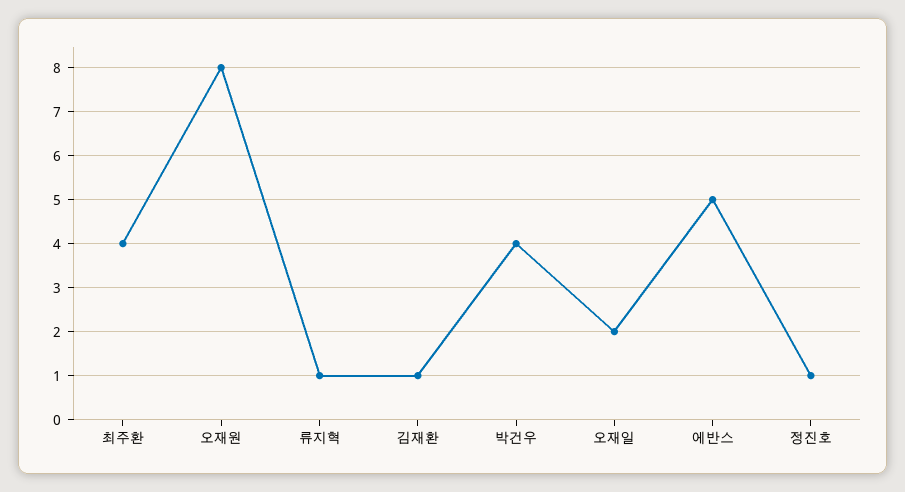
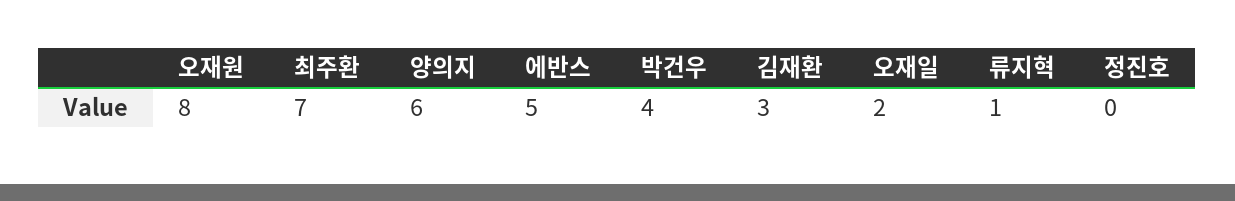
최주환: 4 -> 7
김재환: 1 -> 3
정진호: 1 -> 0
양의지: none -> 6

